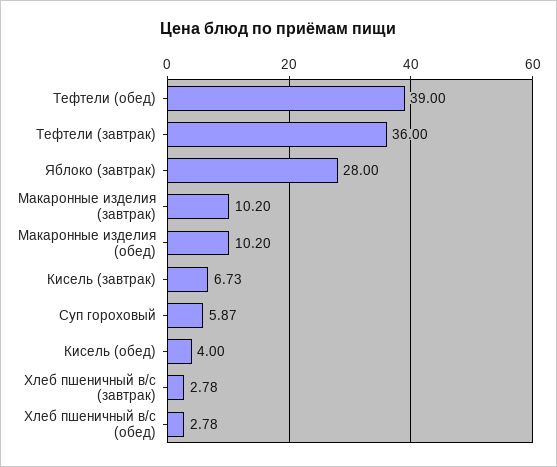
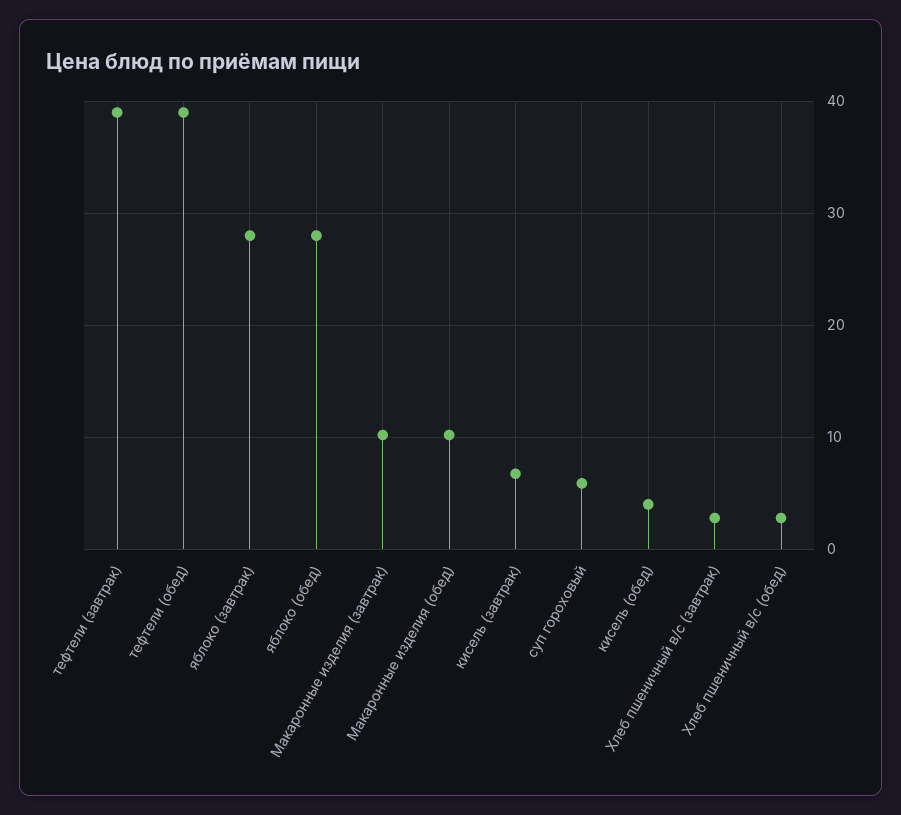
Тефтели (завтрак): 36 -> 39
яблоко (обед): none -> 28

